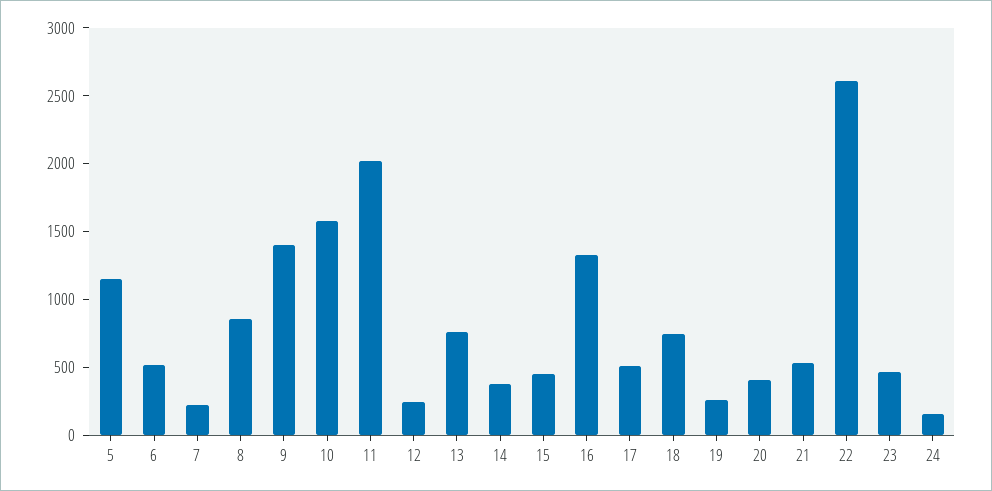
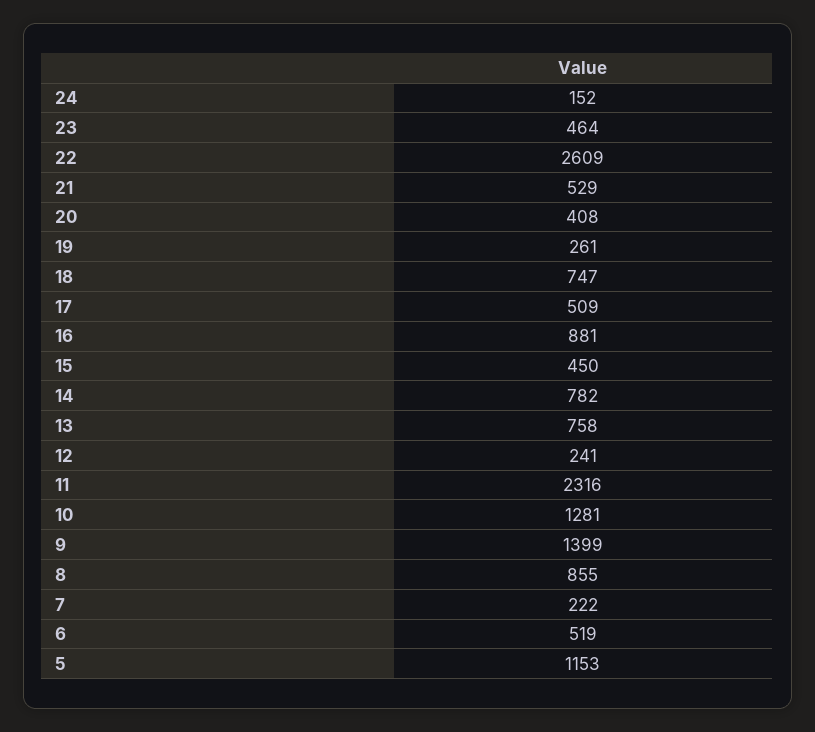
10: 1600 -> 1281
11: 2000 -> 2316
14: 400 -> 782
16: 1300 -> 881

